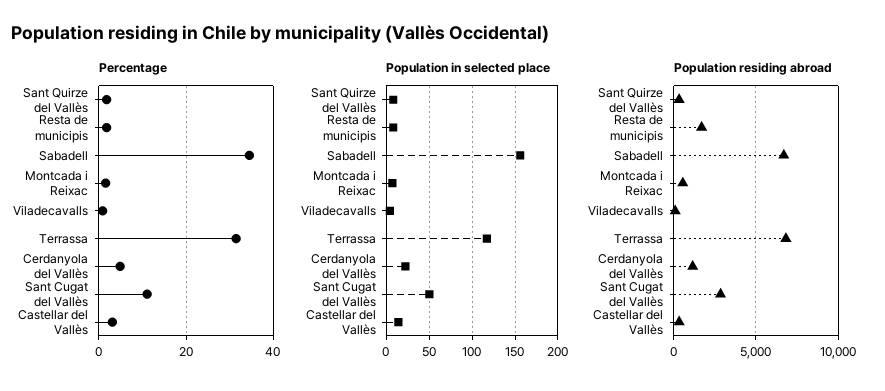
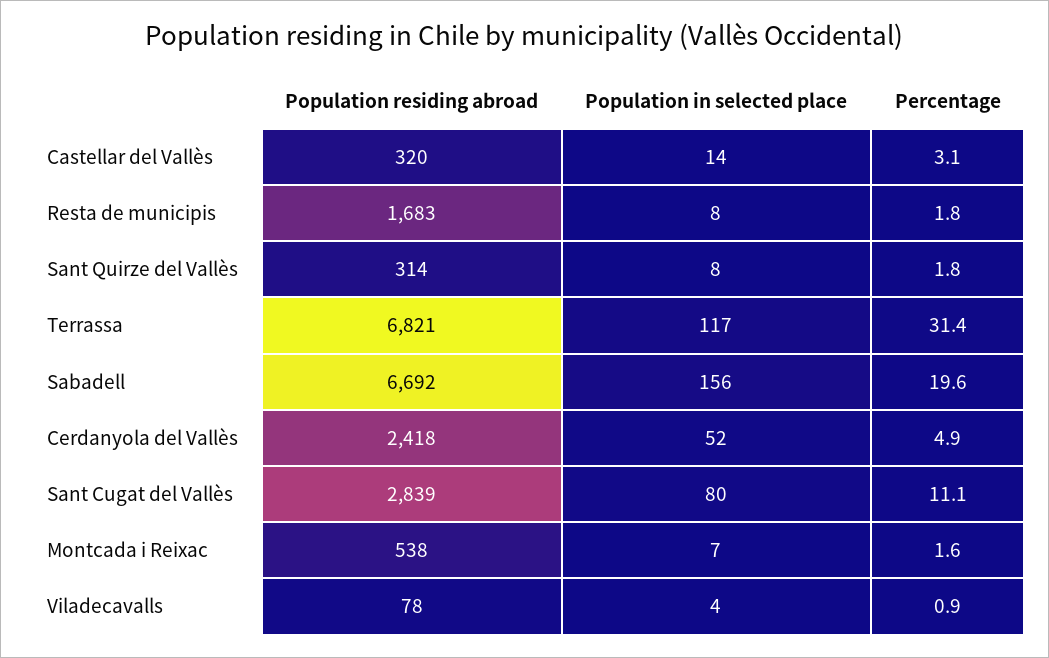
Percentage, Sabadell: 34 -> 19.6
Population in selected place, Cerdanyola del Vallès: 20 -> 52
Population in selected place, Sant Cugat del Vallès: 50 -> 80
Population residing abroad, Cerdanyola del Vallès: 1000 -> 2418

